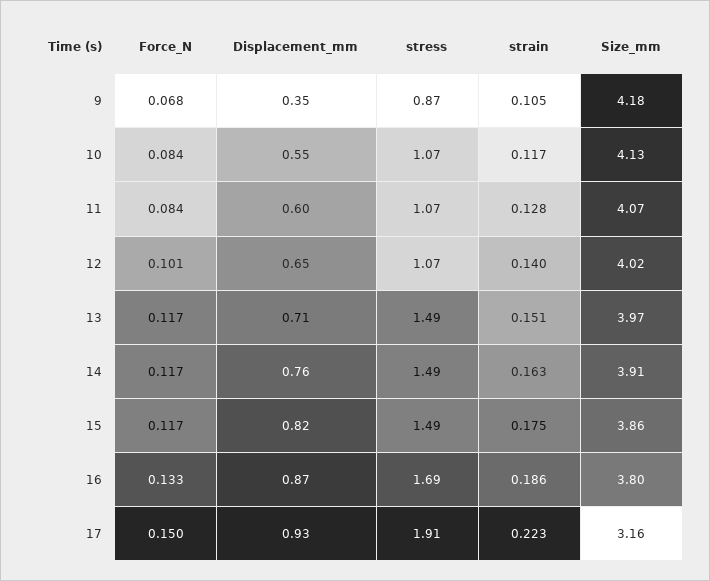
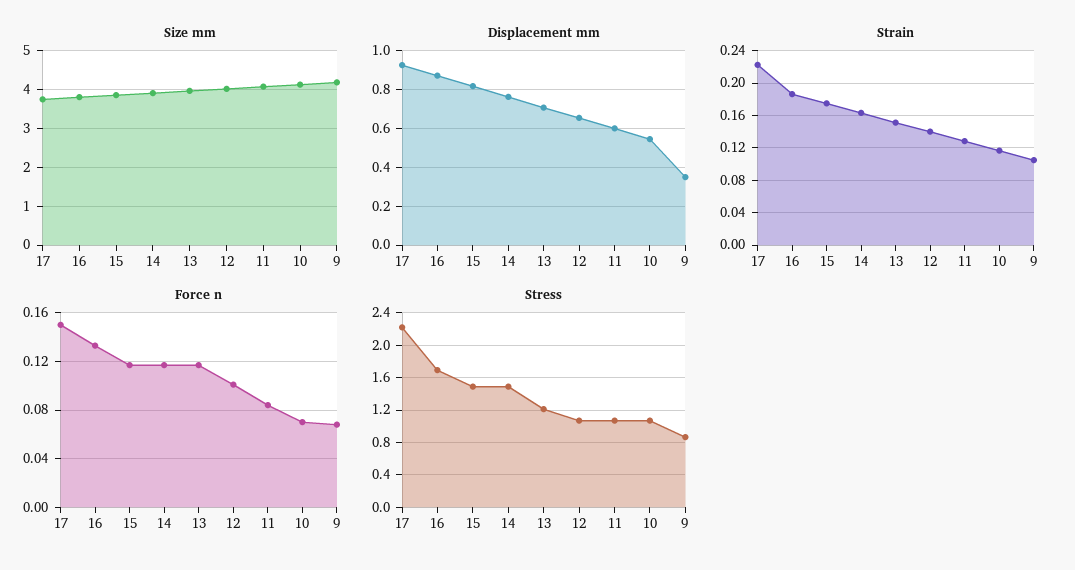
Force_N, 10: 0.084 -> 0.07
stress, 13: 1.49 -> 1.2
stress, 17: 1.91 -> 2.2
Size_mm, 17: 3.16 -> 3.8

